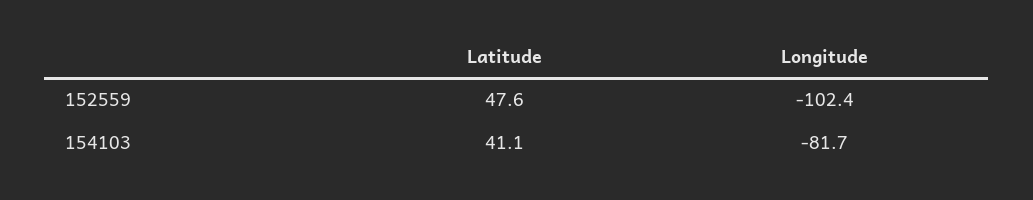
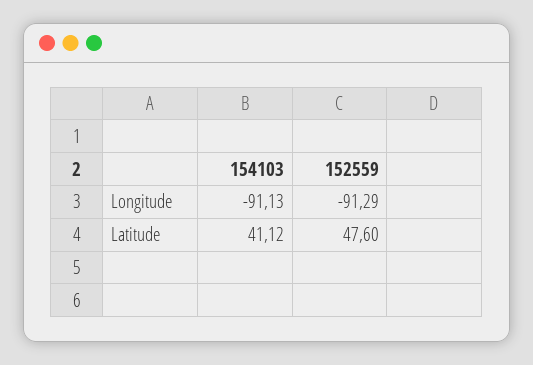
Longitude, 152559: -102.4 -> -91.29
Longitude, 154103: -81.7 -> -91.13

